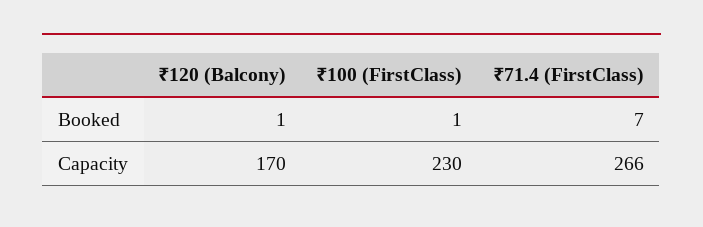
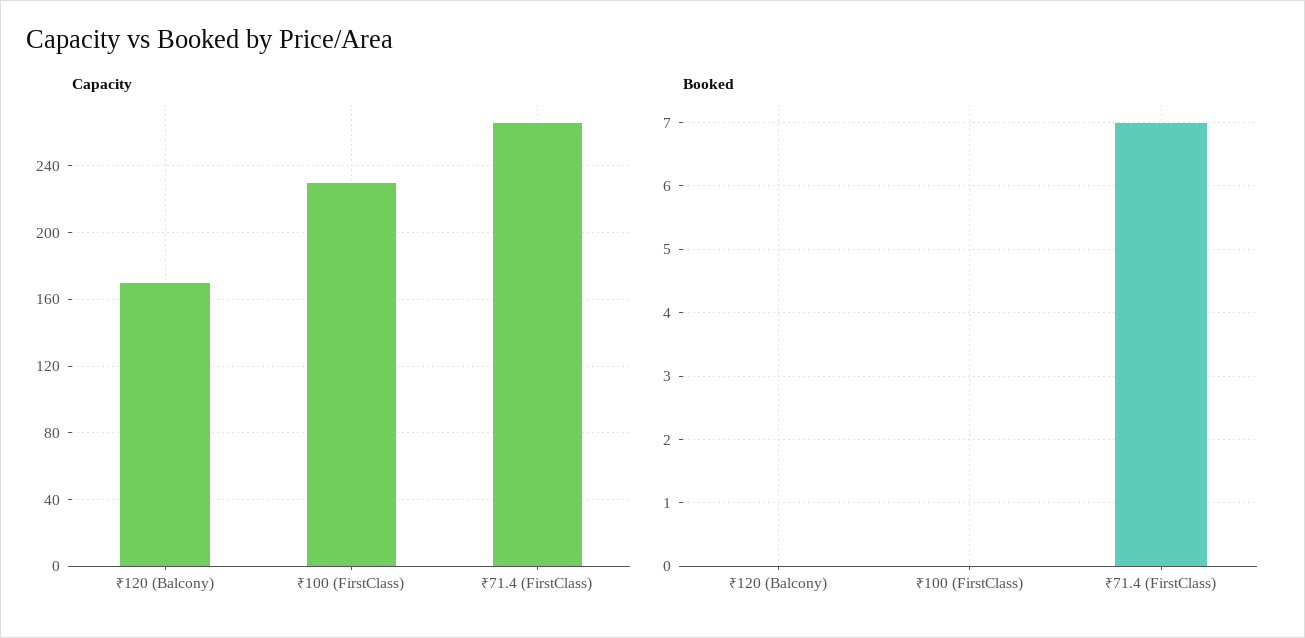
Booked, ₹120 (Balcony): 1 -> 0
Booked, ₹100 (FirstClass): 1 -> 0

